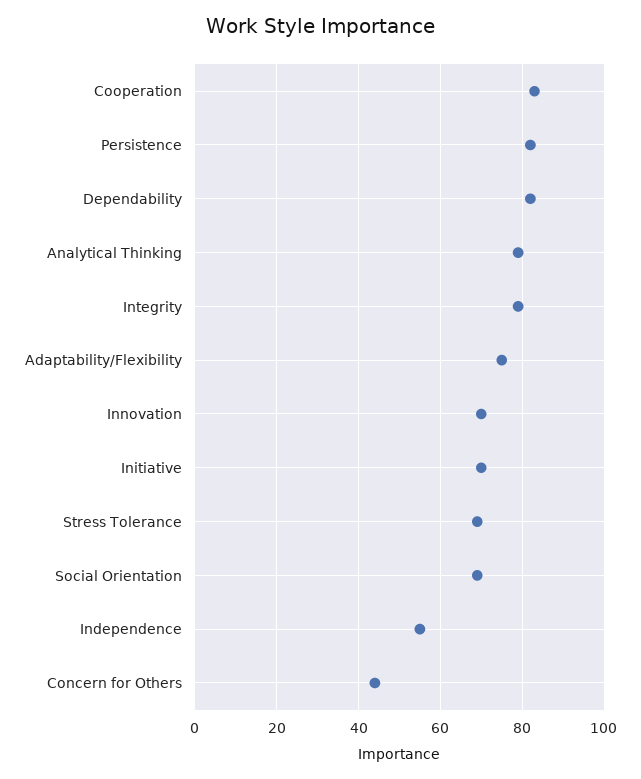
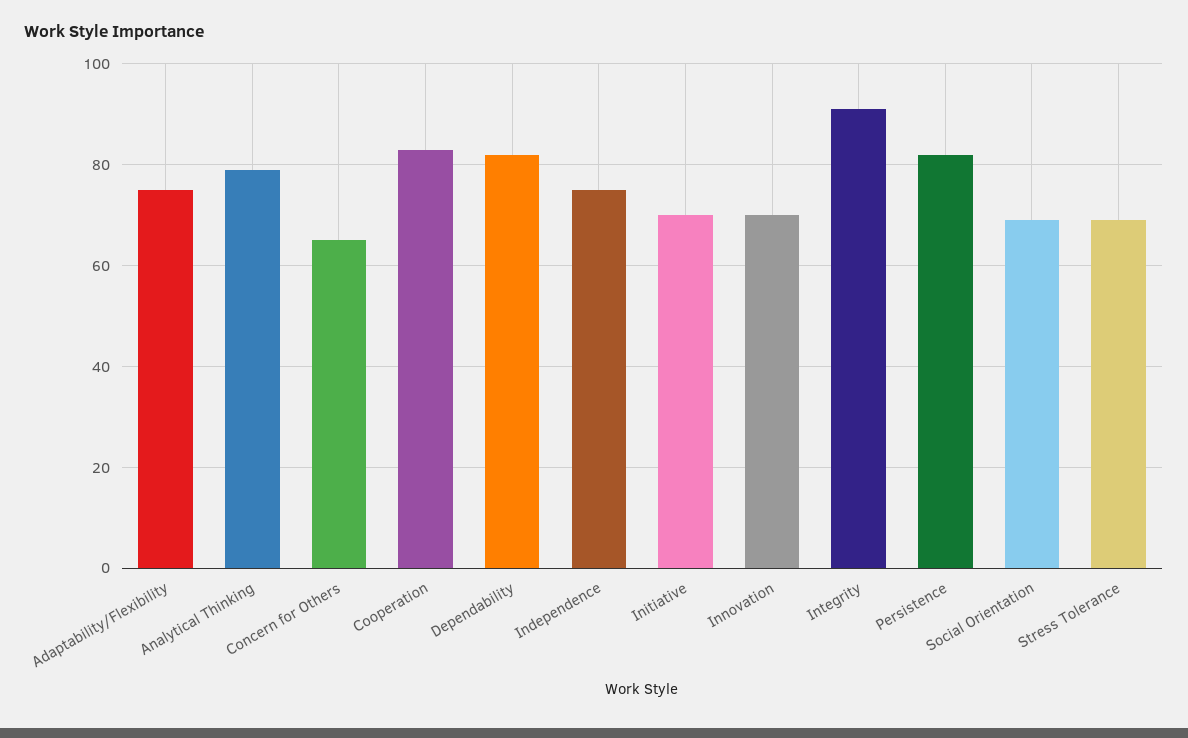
Integrity: 80 -> 90
Independence: 55 -> 75
Concern for Others: 45 -> 65

